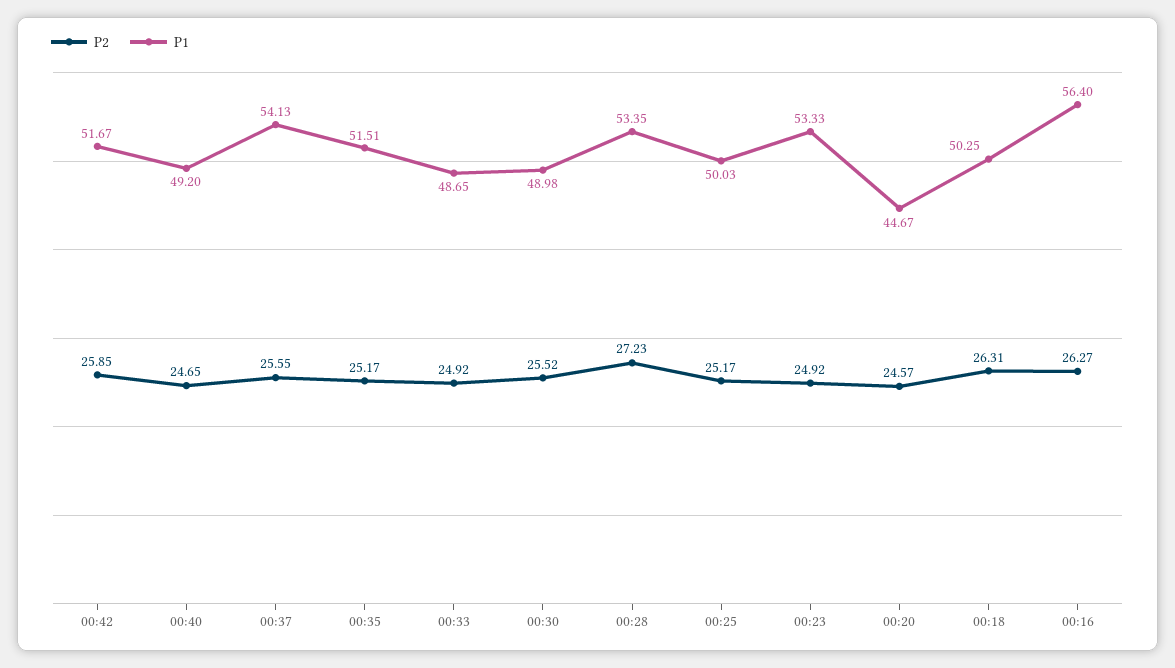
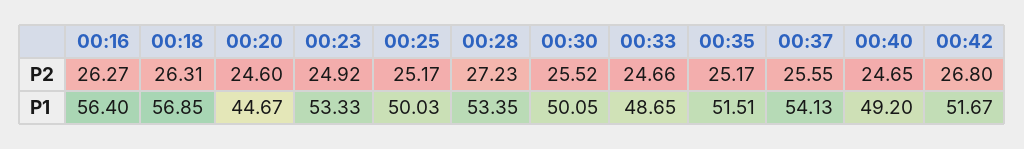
P2, 00:42: 25.85 -> 26.8
P2, 00:33: 24.92 -> 24.66
P1, 00:30: 48.98 -> 50.05
P2, 00:20: 24.57 -> 24.6
P1, 00:18: 50.25 -> 56.85

